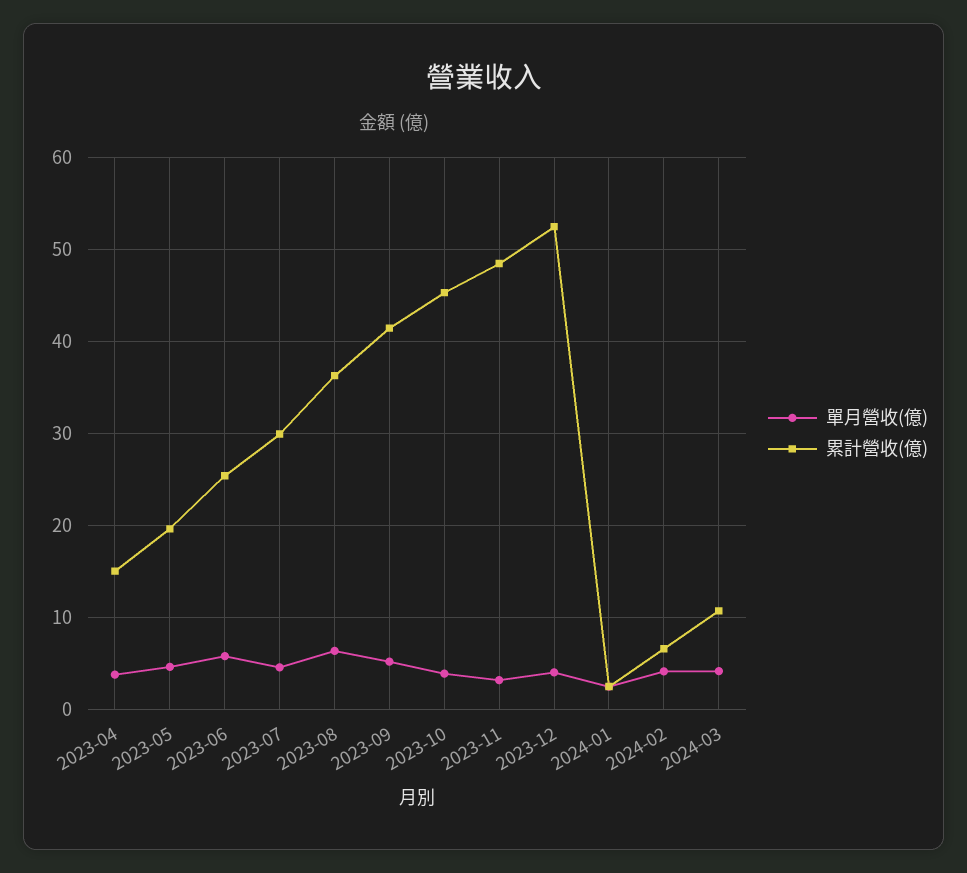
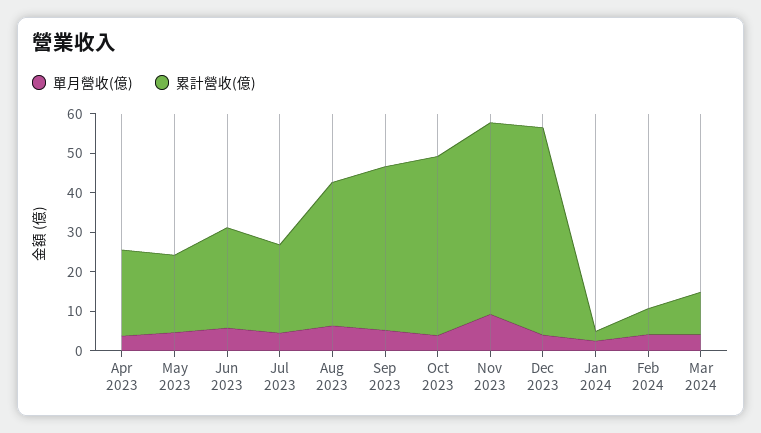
累計營收(億), 2023-04: 15 -> 22.5
累計營收(億), 2023-07: 30 -> 22.5
單月營收(億), 2023-11: 3 -> 10

